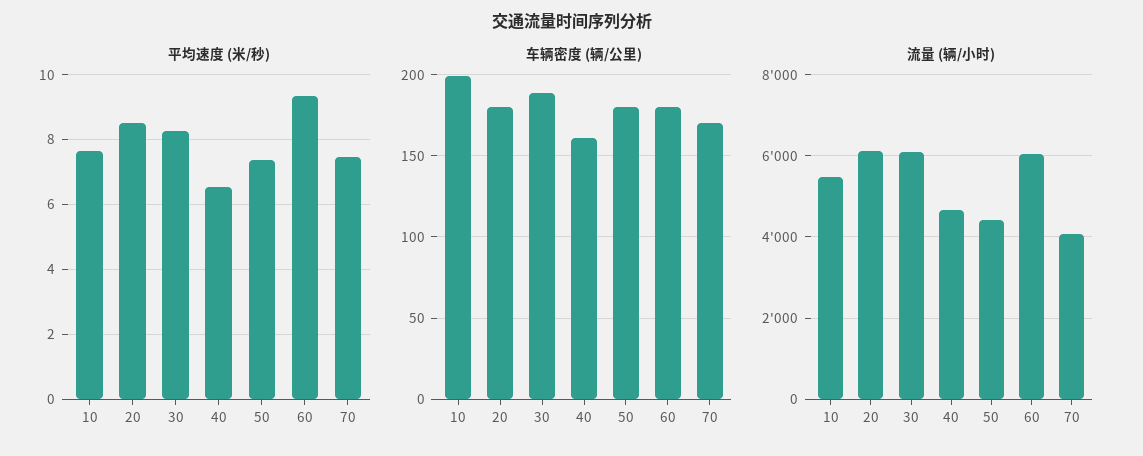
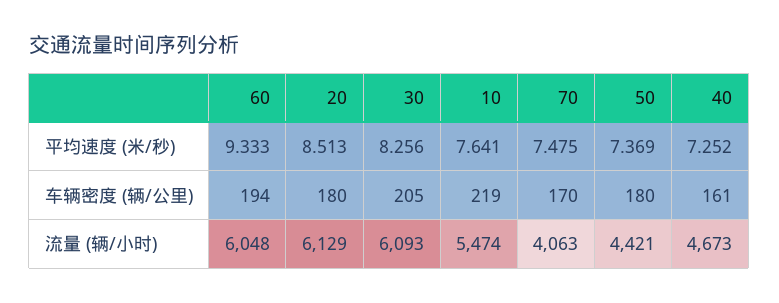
平均速度 (米/秒), 40: 6.6 -> 7.252
车辆密度 (辆/公里), 10: 200 -> 219
车辆密度 (辆/公里), 30: 190 -> 205
车辆密度 (辆/公里), 60: 180 -> 194

